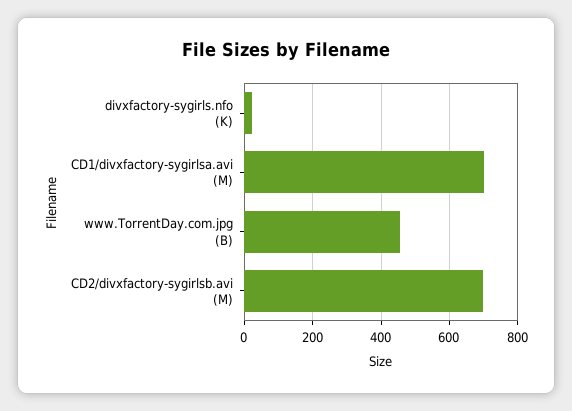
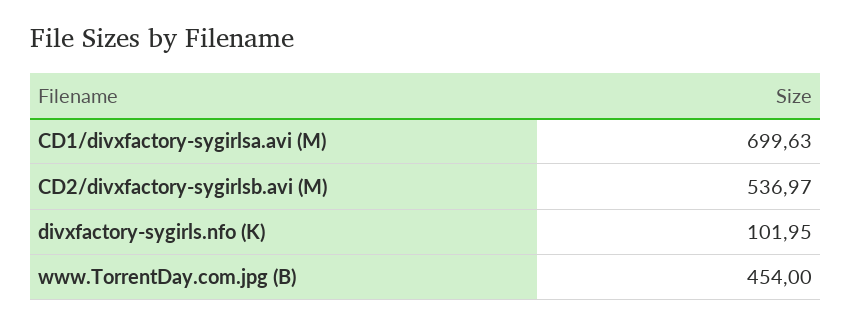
divxfactory-sygirls.nfo (K): 20 -> 101.95
CD2/divxfactory-sygirlsb.avi (M): 700 -> 536.97

